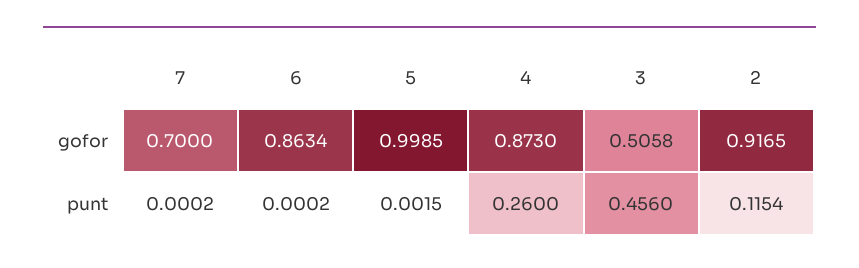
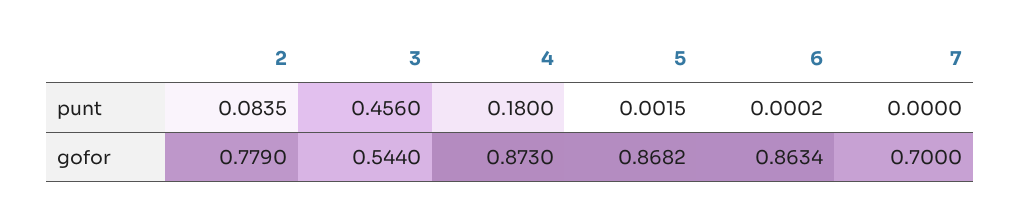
5, gofor: 0.9985 -> 0.8682
3, gofor: 0.5058 -> 0.544
2, gofor: 0.9165 -> 0.779
7, punt: 0.0002 -> 0
4, punt: 0.26 -> 0.18
2, punt: 0.1154 -> 0.0835

